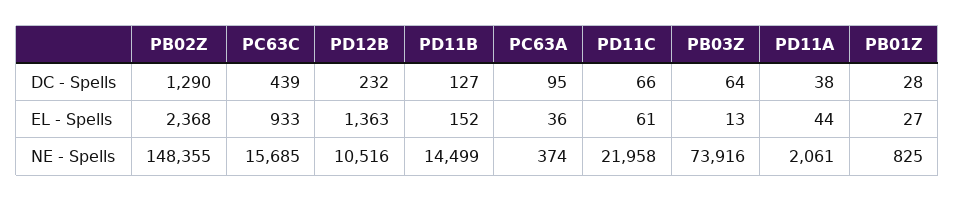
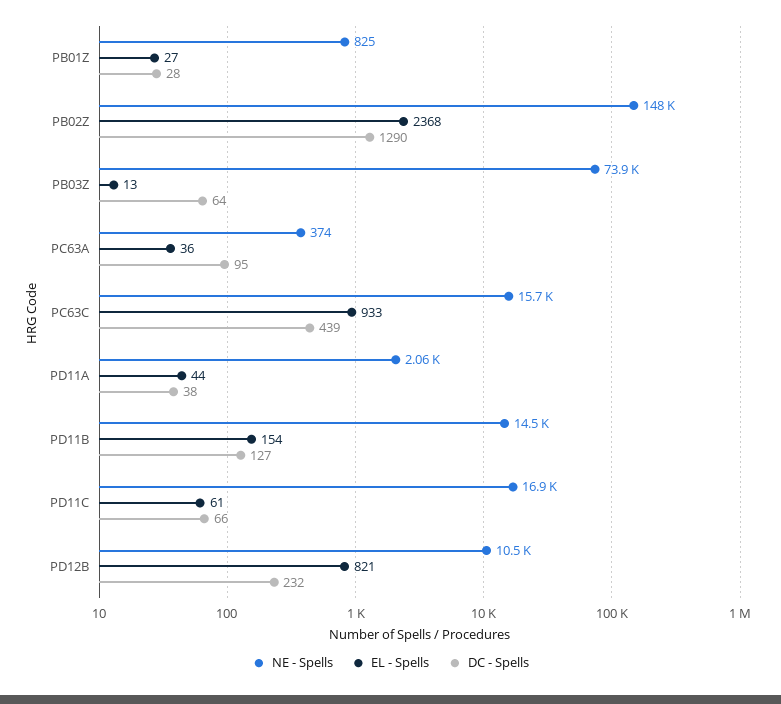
EL - Spells, PD12B: 1363 -> 821
EL - Spells, PD11B: 152 -> 154
NE - Spells, PD11C: 21958 -> 16900

